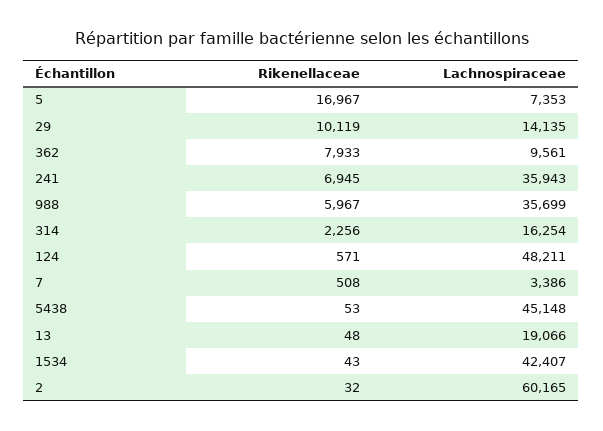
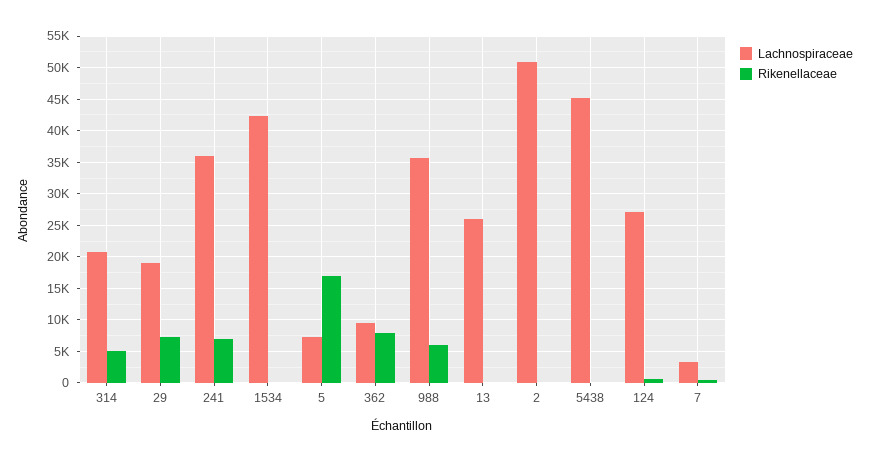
Rikenellaceae, 29: 10119 -> 7000
Lachnospiraceae, 29: 14135 -> 19000
Rikenellaceae, 314: 2256 -> 5000
Lachnospiraceae, 314: 16254 -> 21000
Lachnospiraceae, 124: 48211 -> 27000
Lachnospiraceae, 13: 19066 -> 26000
Lachnospiraceae, 2: 60165 -> 51000

